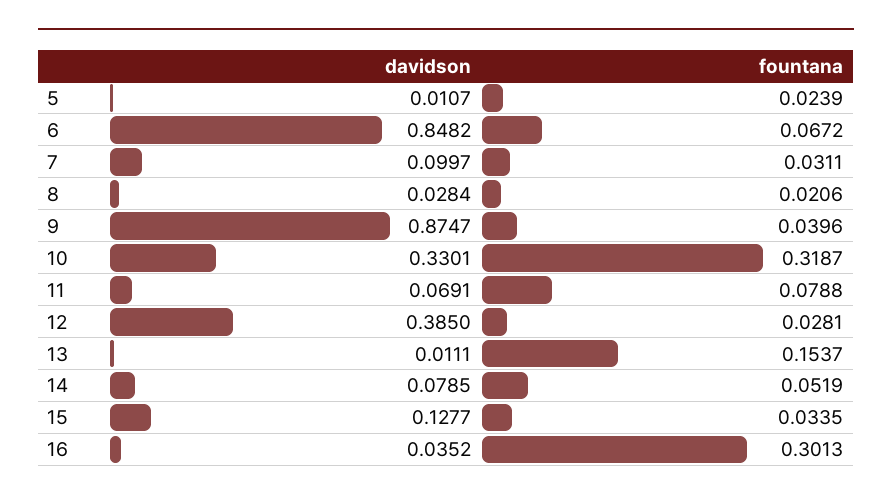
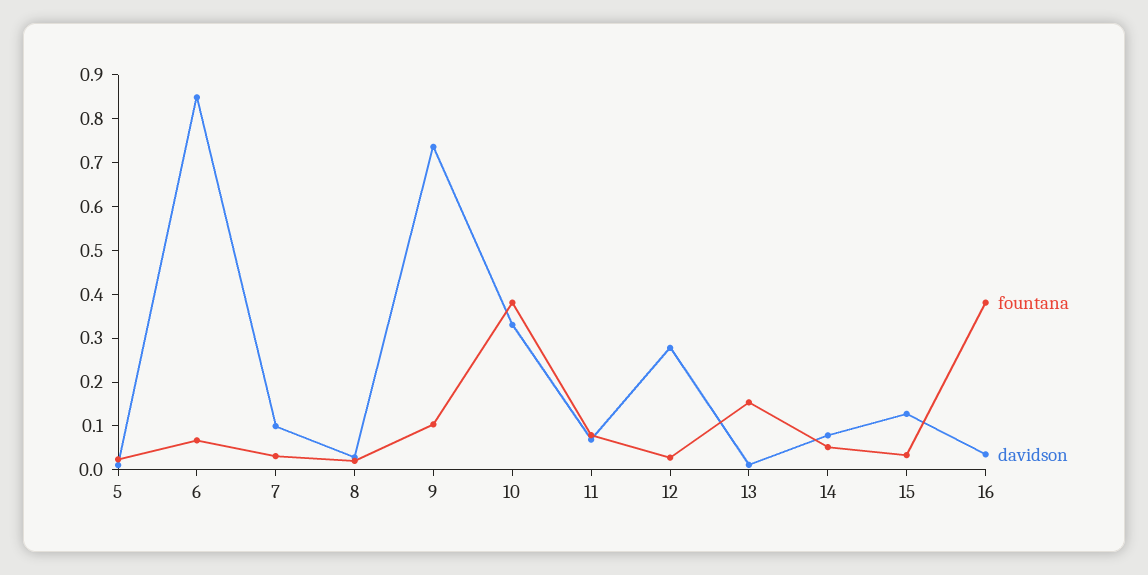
davidson, 9: 0.8747 -> 0.74
fountana, 9: 0.0396 -> 0.1
fountana, 10: 0.3187 -> 0.38
davidson, 12: 0.385 -> 0.28
fountana, 16: 0.3013 -> 0.38

